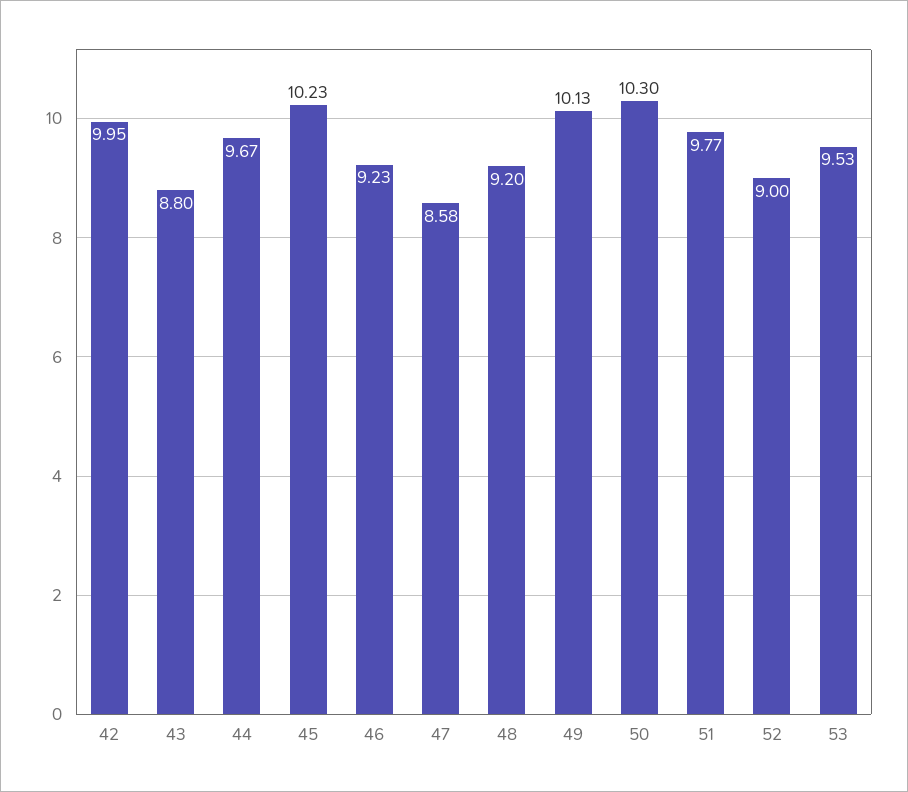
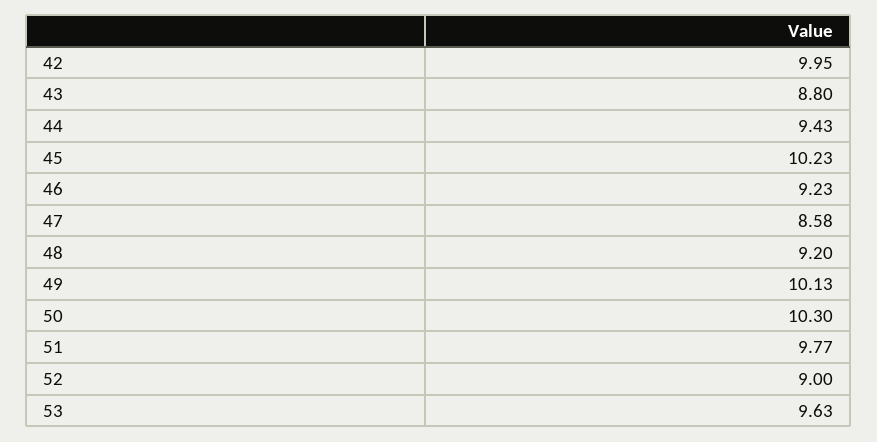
44: 9.67 -> 9.43
53: 9.53 -> 9.63

